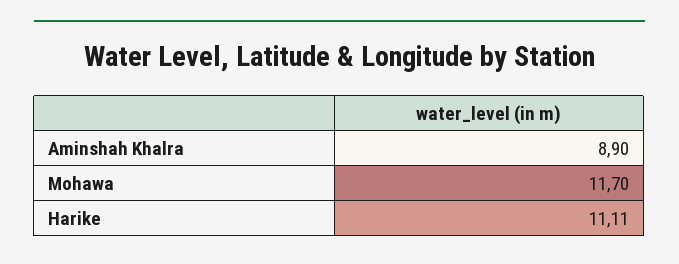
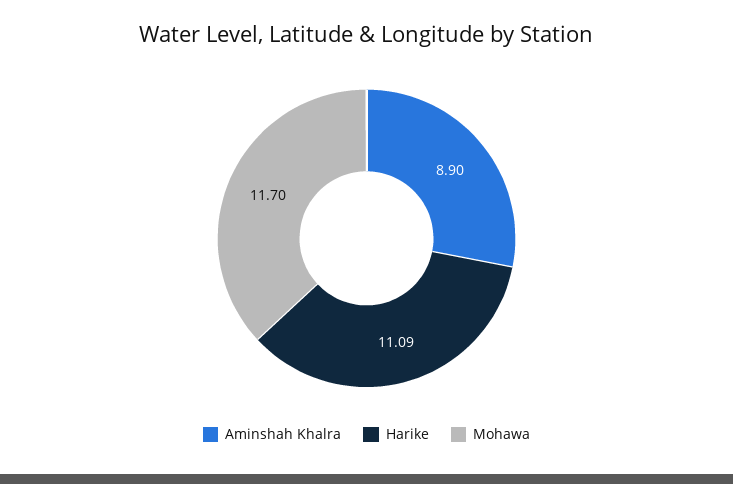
Harike: 11.11 -> 11.09

